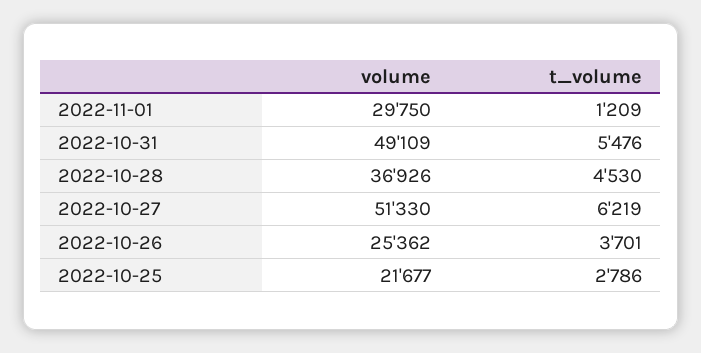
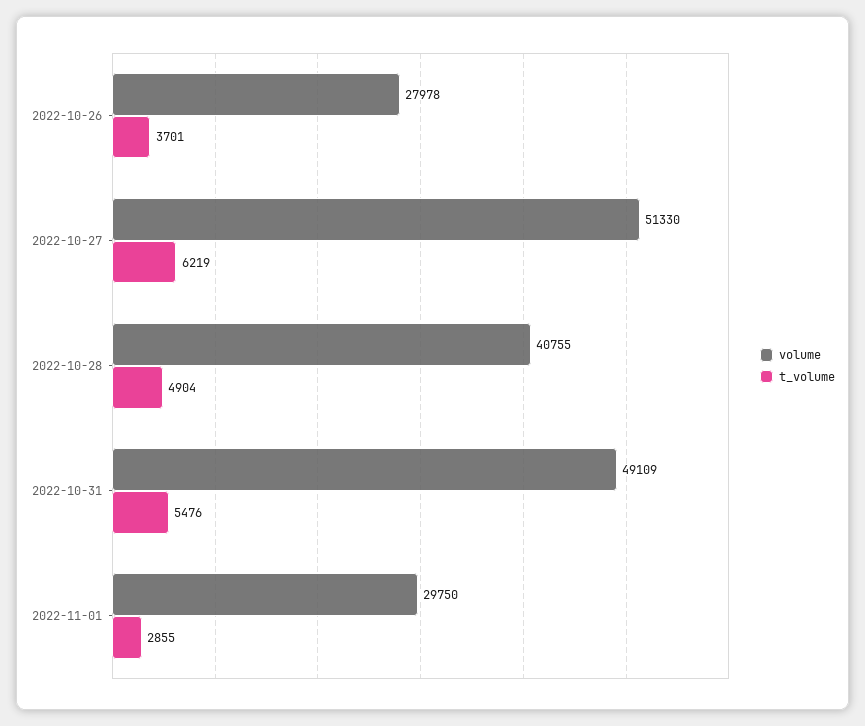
t_volume, 2022-11-01: 1209 -> 2855
volume, 2022-10-28: 36926 -> 40755
t_volume, 2022-10-28: 4530 -> 4904
volume, 2022-10-26: 25362 -> 27978
volume, 2022-10-25: 21677 -> none
t_volume, 2022-10-25: 2786 -> none

